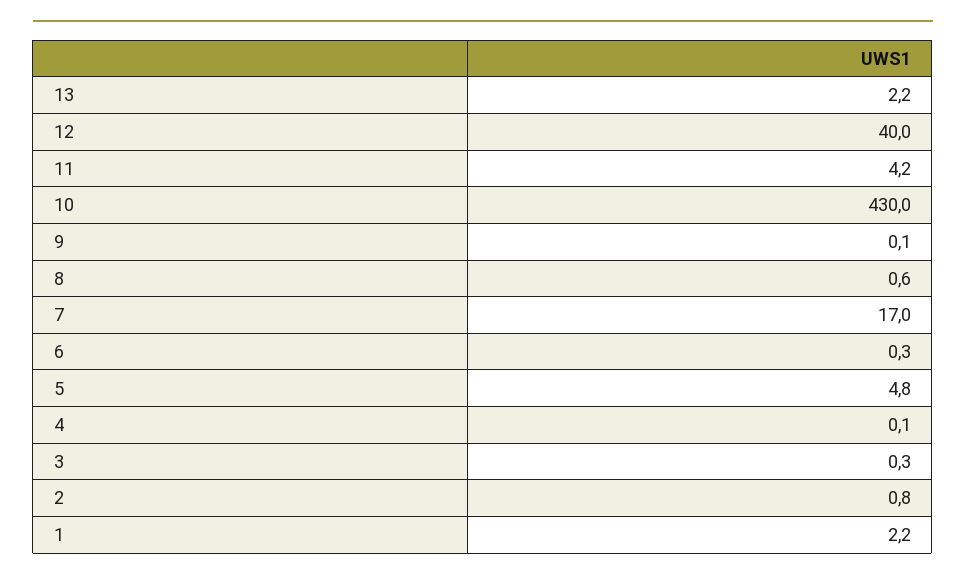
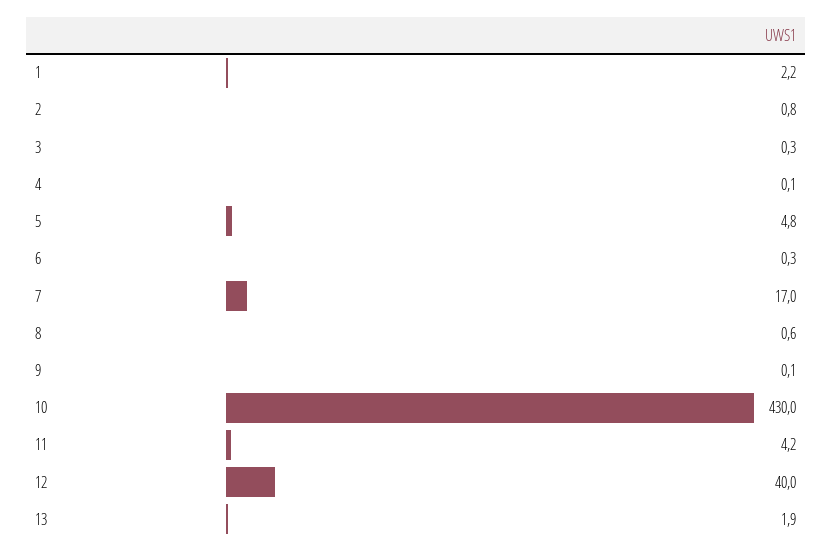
13: 2.2 -> 1.9

